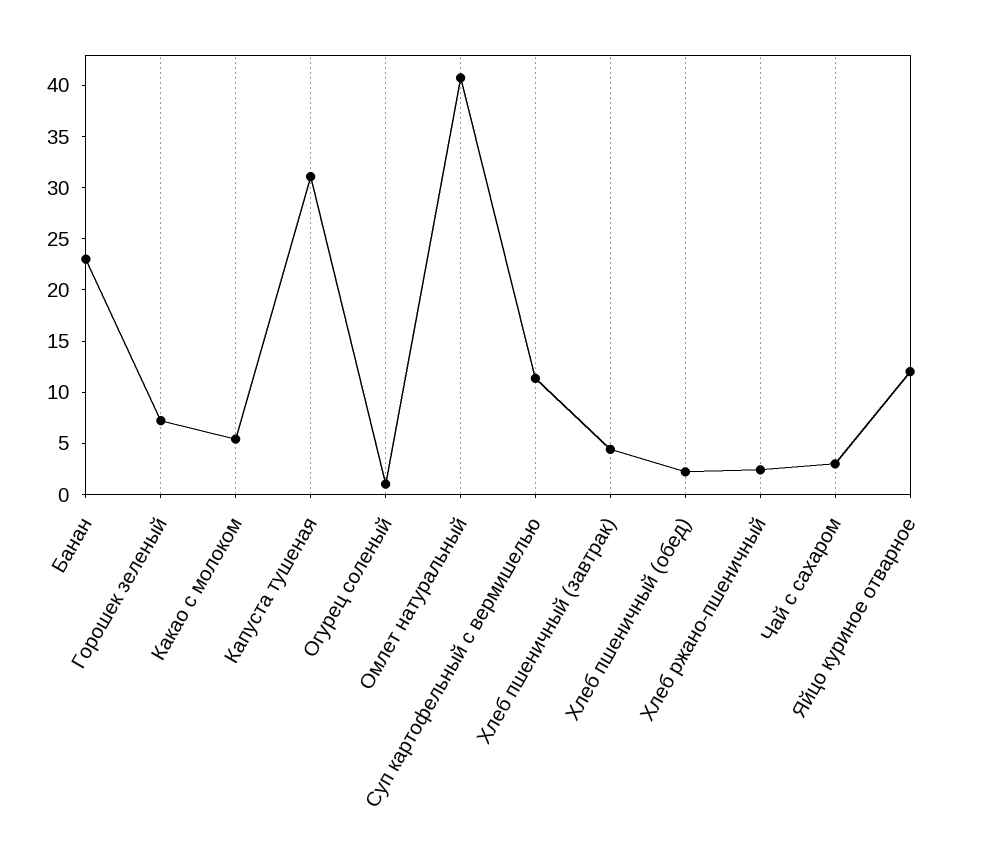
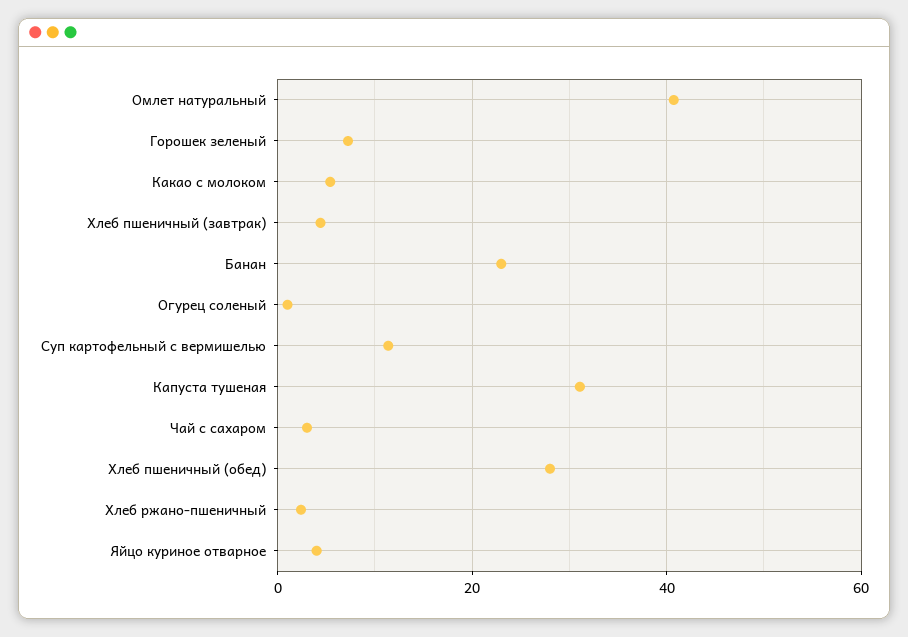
Хлеб пшеничный (обед): 2 -> 28
Яйцо куриное отварное: 12 -> 4

